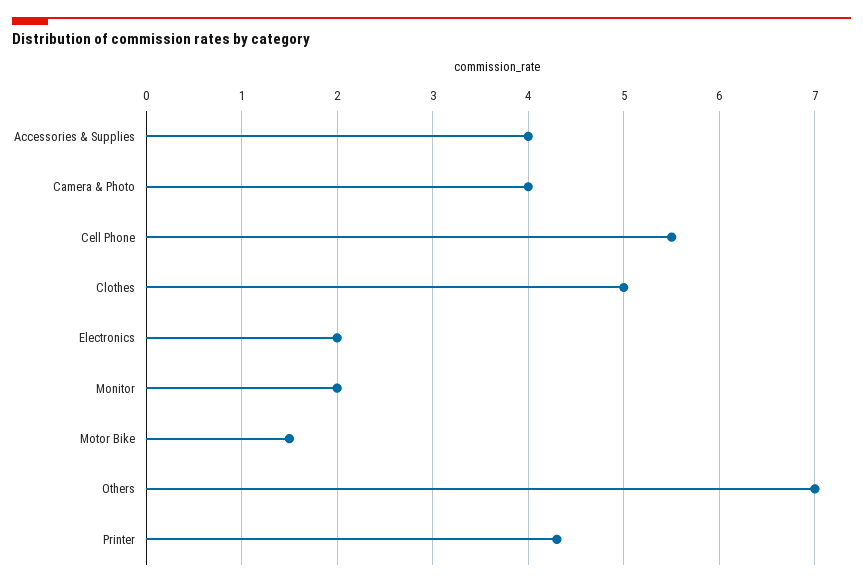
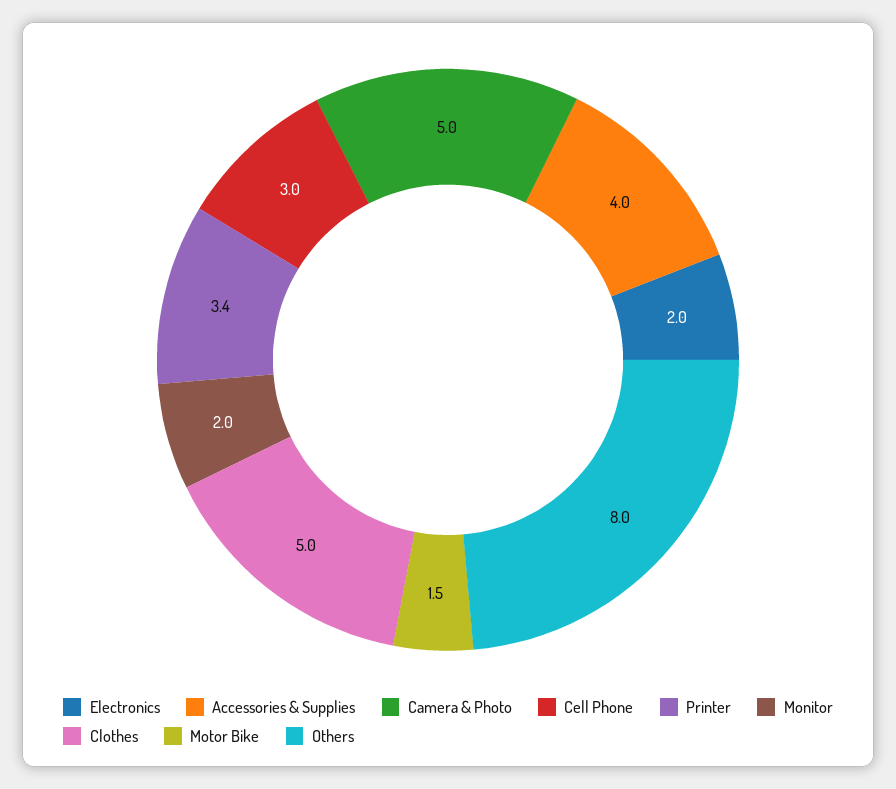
Camera & Photo: 4 -> 5
Cell Phone: 5.5 -> 3
Others: 7 -> 8
Printer: 4.3 -> 3.4

